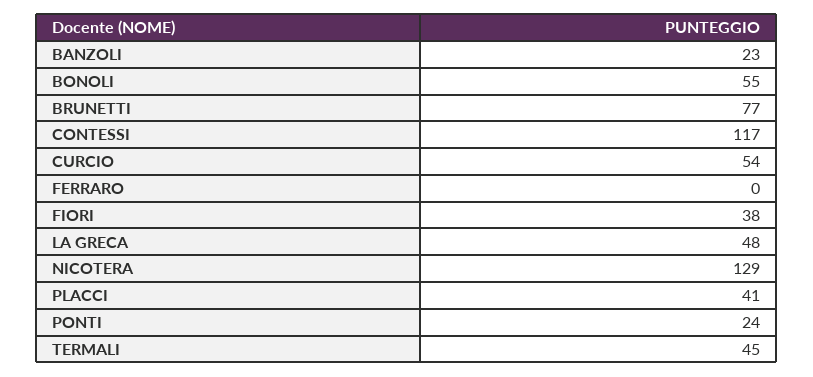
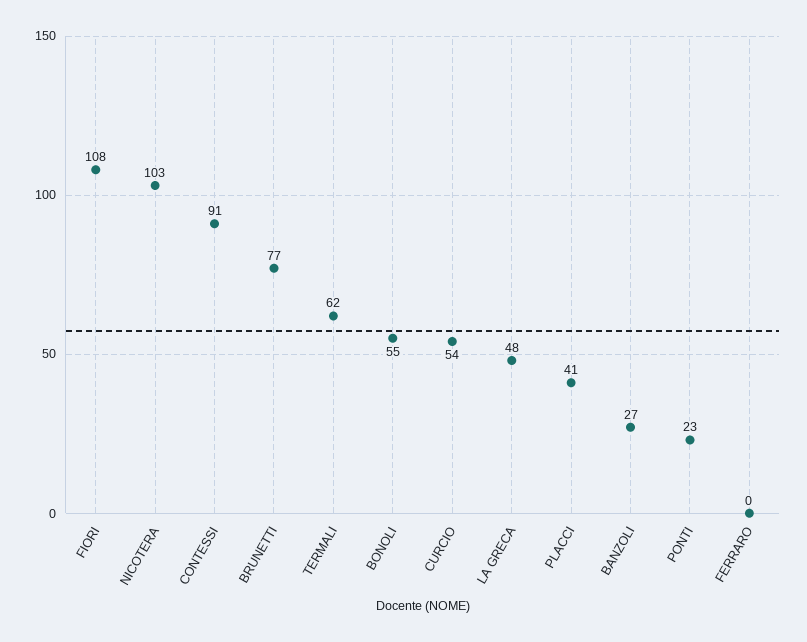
BANZOLI: 23 -> 27
CONTESSI: 117 -> 91
FIORI: 38 -> 108
NICOTERA: 129 -> 103
PONTI: 24 -> 23
TERMALI: 45 -> 62

